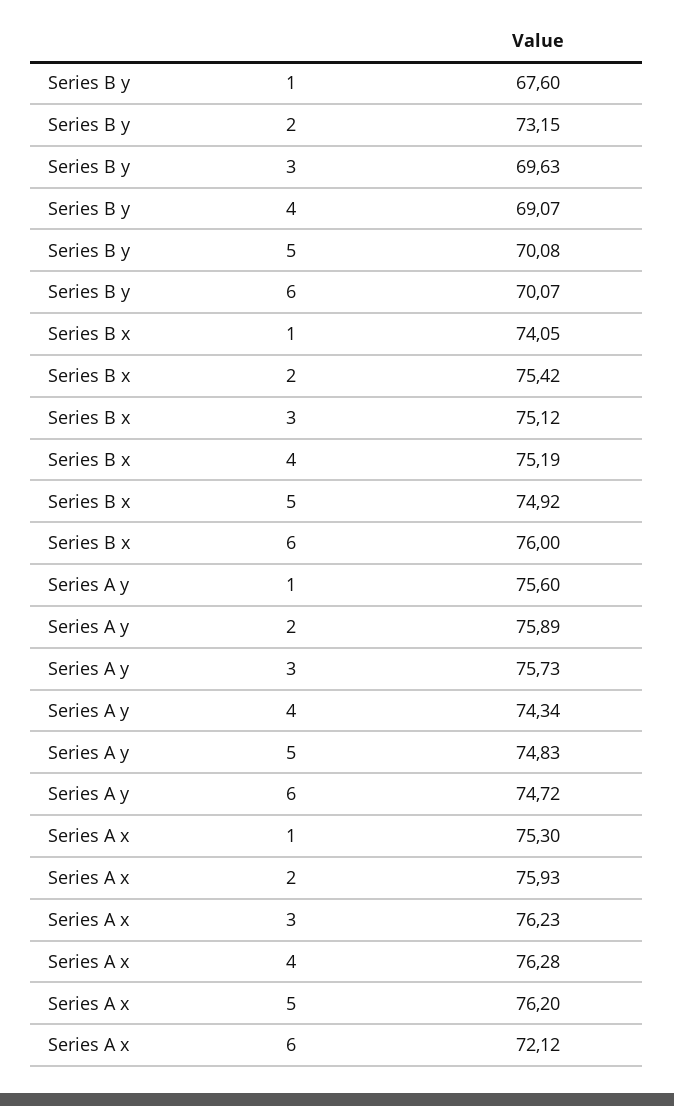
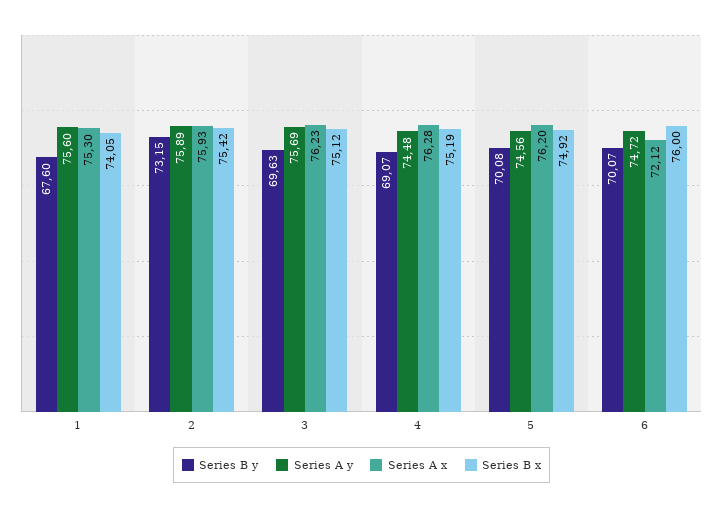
Series A y, 3: 75.73 -> 75.69
Series A y, 4: 74.34 -> 74.48
Series A y, 5: 74.83 -> 74.56

